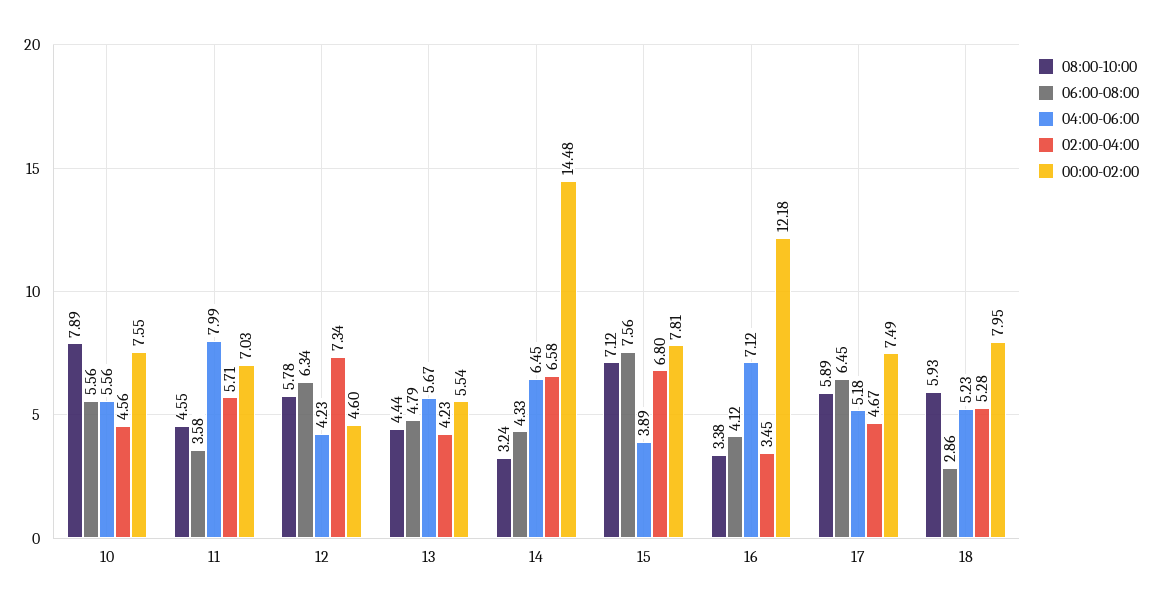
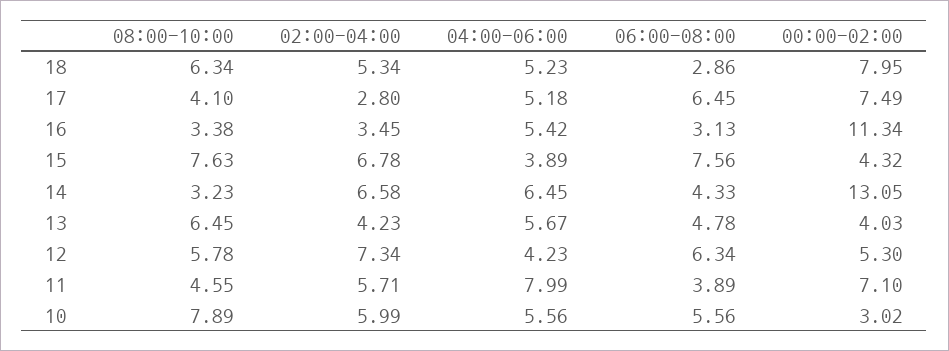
02:00-04:00, 10: 4.56 -> 5.99
00:00-02:00, 10: 7.55 -> 3.02
06:00-08:00, 11: 3.58 -> 3.89
00:00-02:00, 11: 7.03 -> 7.1
00:00-02:00, 12: 4.6 -> 5.3
08:00-10:00, 13: 4.44 -> 6.45
06:00-08:00, 13: 4.79 -> 4.78
00:00-02:00, 13: 5.54 -> 4.03
08:00-10:00, 14: 3.24 -> 3.23
00:00-02:00, 14: 14.48 -> 13.05
08:00-10:00, 15: 7.12 -> 7.63
02:00-04:00, 15: 6.8 -> 6.78
00:00-02:00, 15: 7.81 -> 4.32
06:00-08:00, 16: 4.12 -> 3.13
04:00-06:00, 16: 7.12 -> 5.42
00:00-02:00, 16: 12.18 -> 11.34
08:00-10:00, 17: 5.89 -> 4.1
02:00-04:00, 17: 4.67 -> 2.8
08:00-10:00, 18: 5.93 -> 6.34
02:00-04:00, 18: 5.28 -> 5.34

